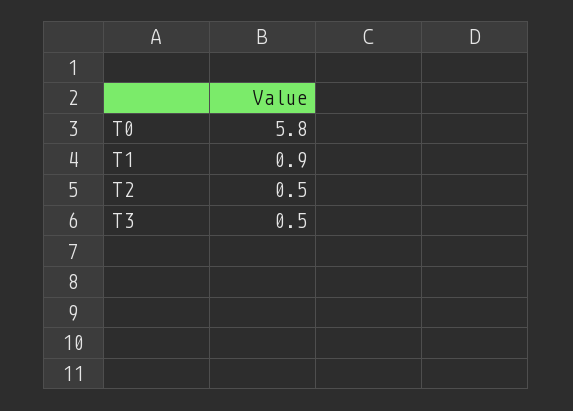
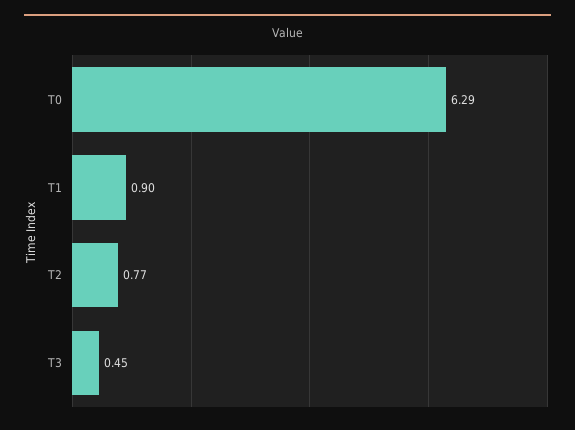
T0: 5.8 -> 6.29
T2: 0.5 -> 0.77

